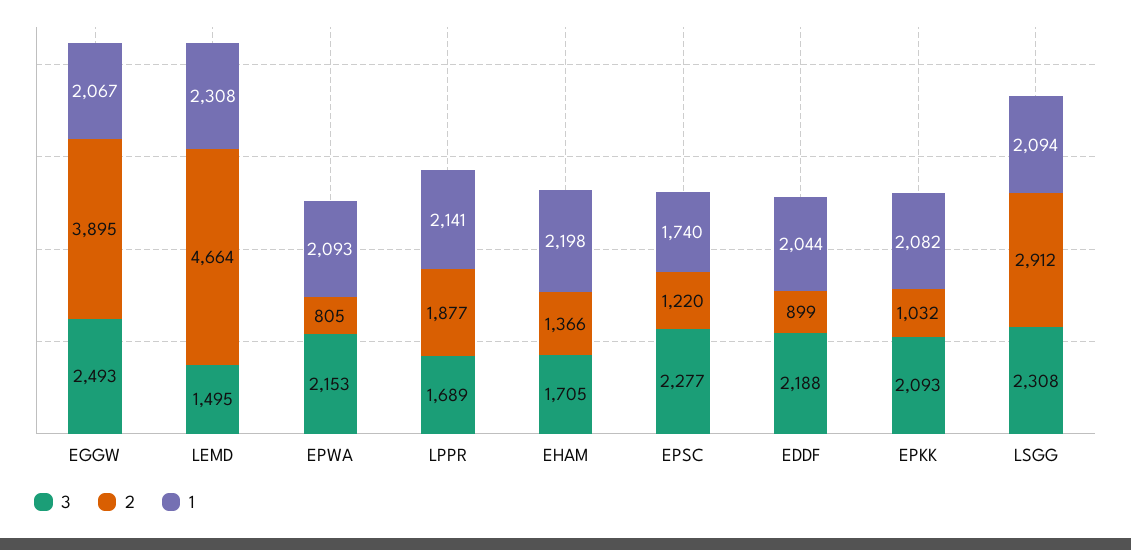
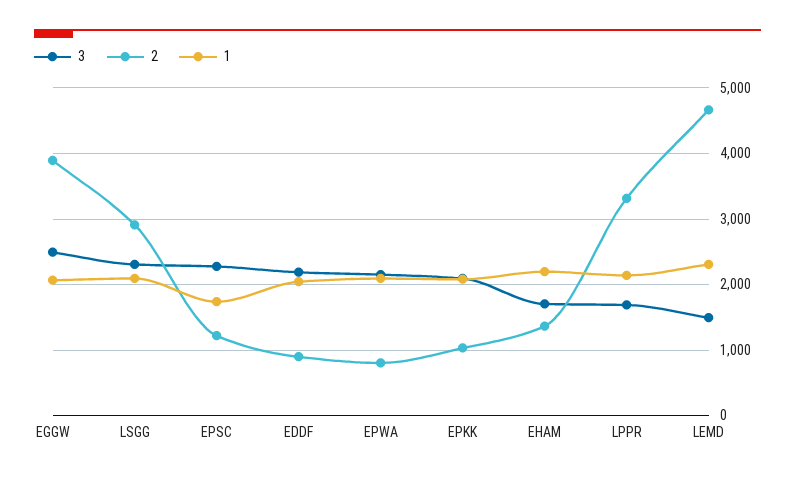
2, LPPR: 1877 -> 3300

